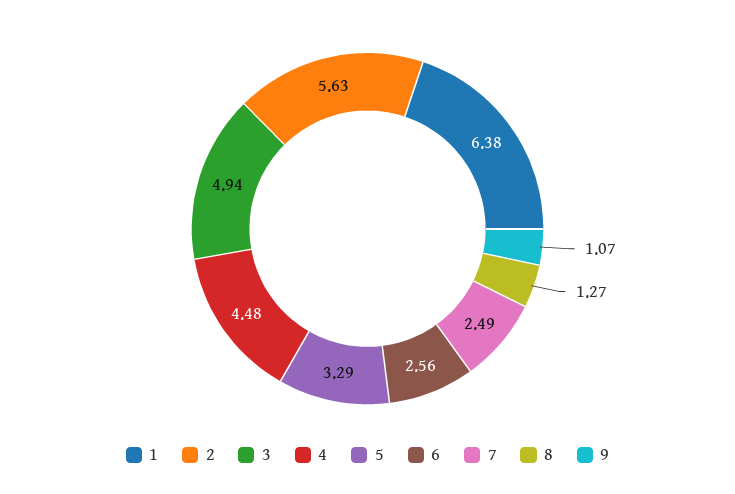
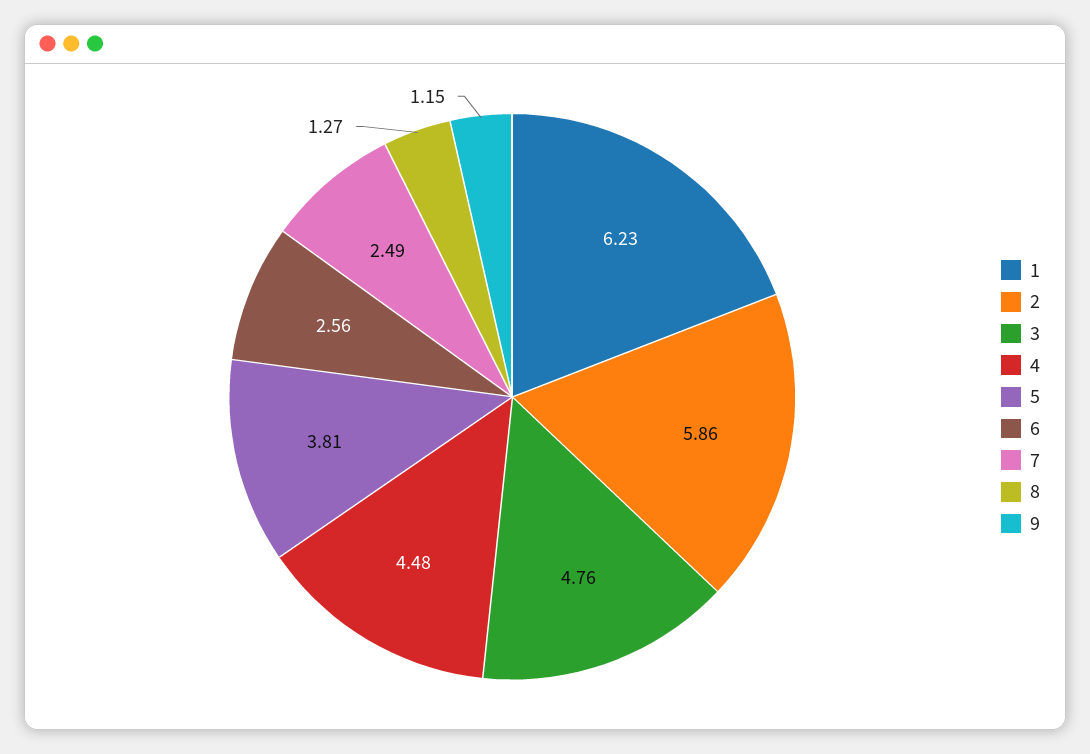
1: 6.38 -> 6.23
2: 5.63 -> 5.86
3: 4.94 -> 4.76
5: 3.29 -> 3.81
9: 1.07 -> 1.15

